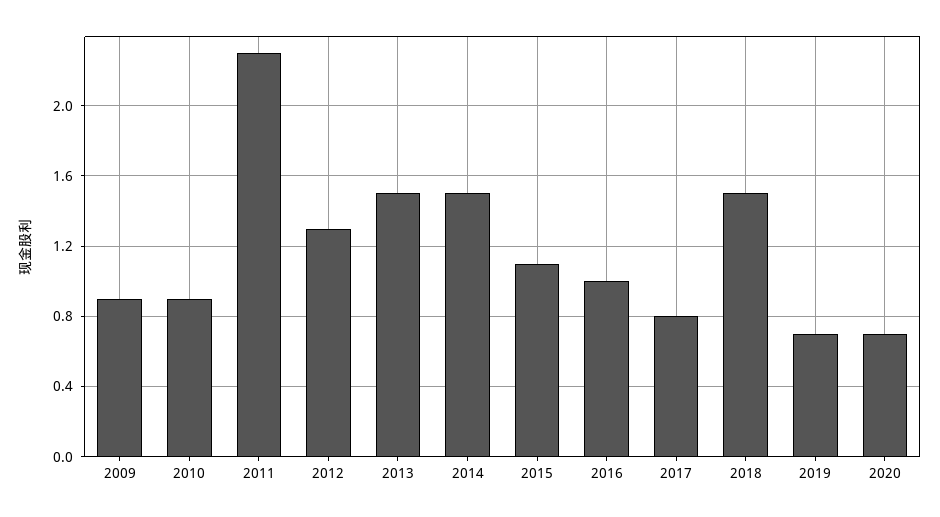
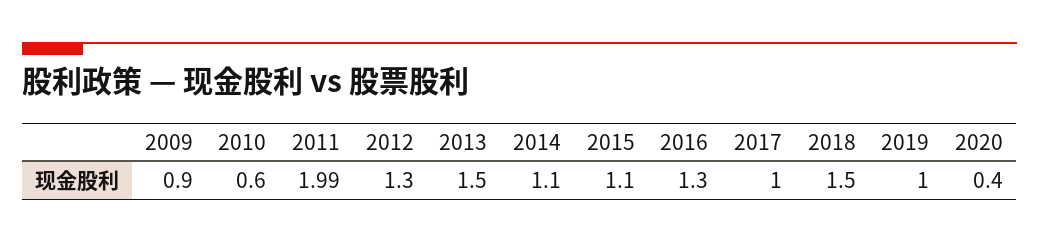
2010: 0.9 -> 0.6
2011: 2.3 -> 1.99
2014: 1.5 -> 1.1
2016: 1 -> 1.3
2017: 0.8 -> 1
2019: 0.7 -> 1
2020: 0.7 -> 0.4

